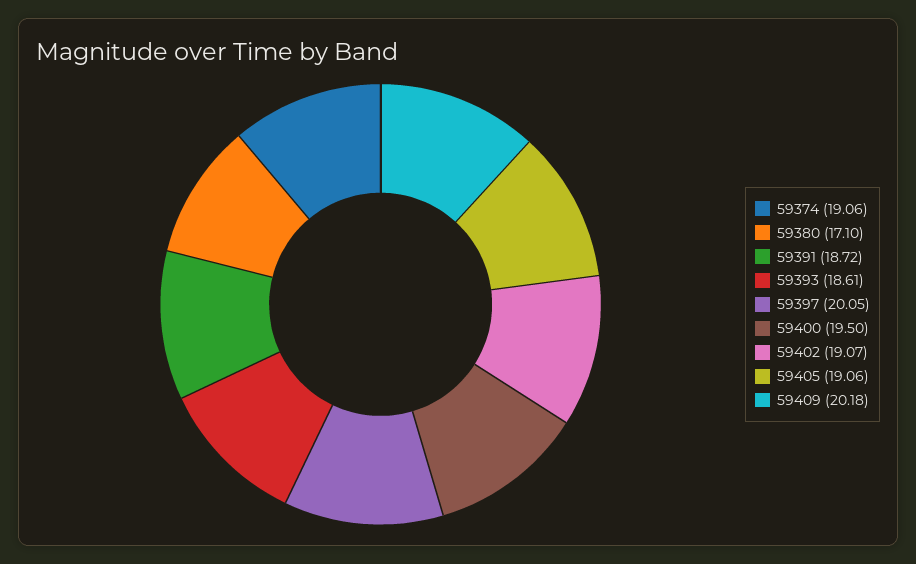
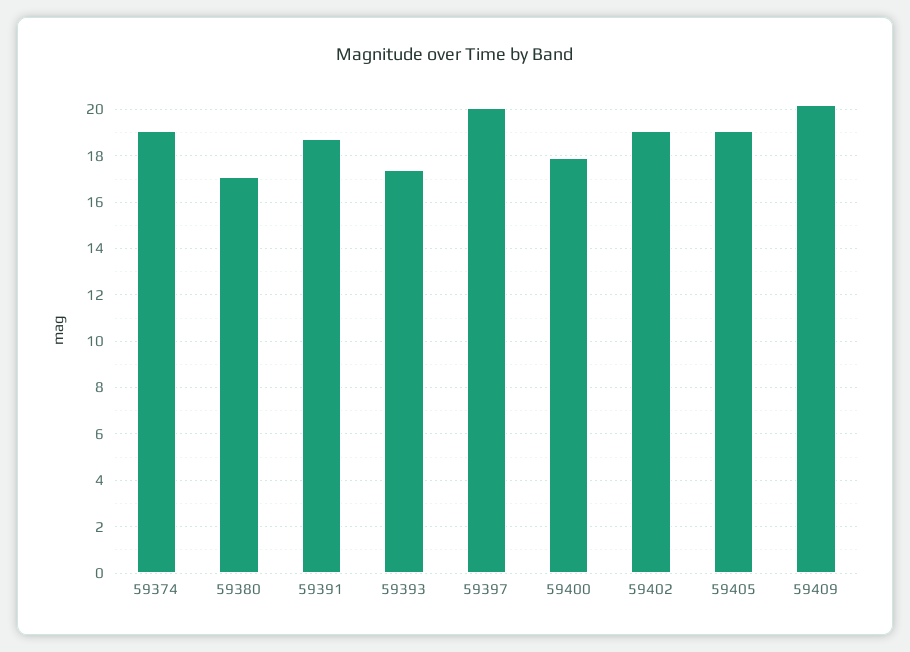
59393: 18.61 -> 17.5
59400: 19.5 -> 18

